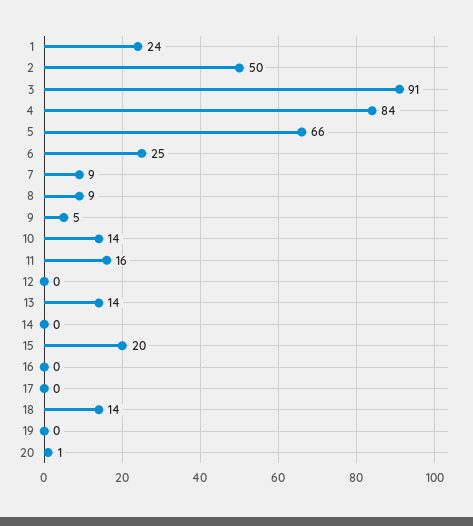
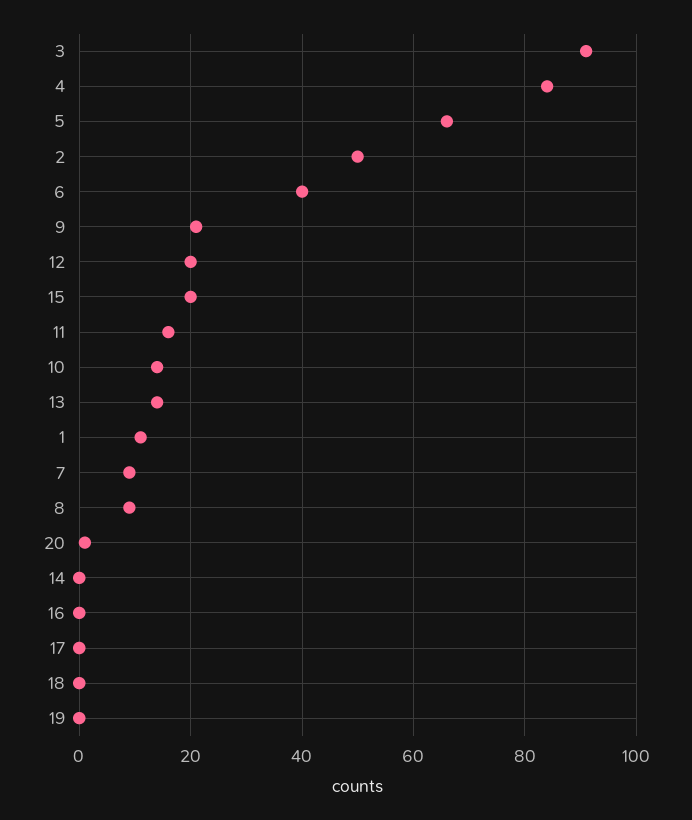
1: 24 -> 10
6: 25 -> 40
9: 5 -> 20
12: 0 -> 20
18: 14 -> 0

